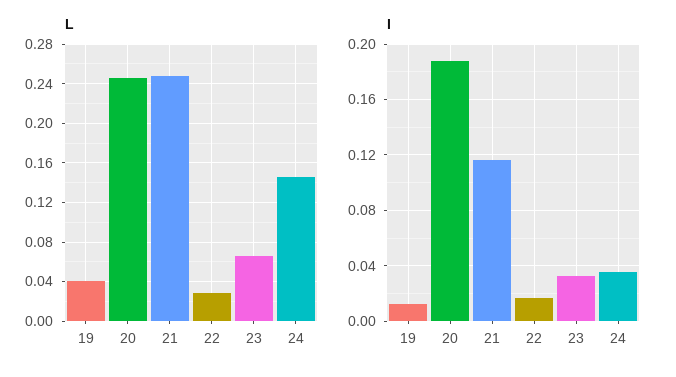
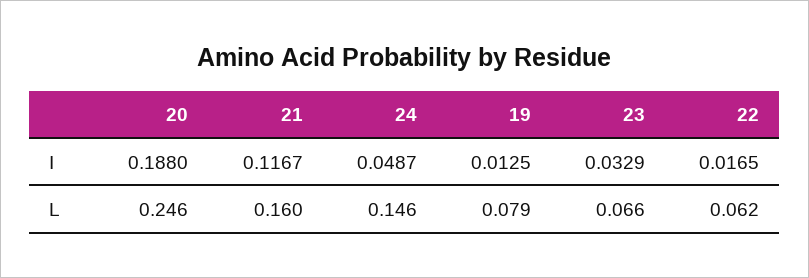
L, 19: 0.04 -> 0.079
L, 21: 0.25 -> 0.16
L, 22: 0.03 -> 0.062
I, 24: 0.035 -> 0.0487

